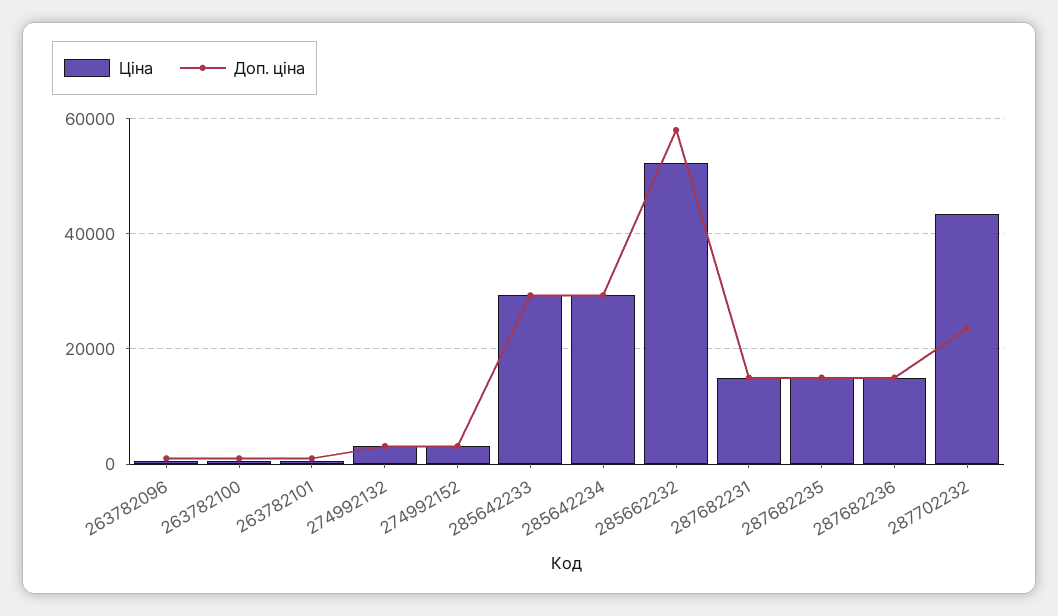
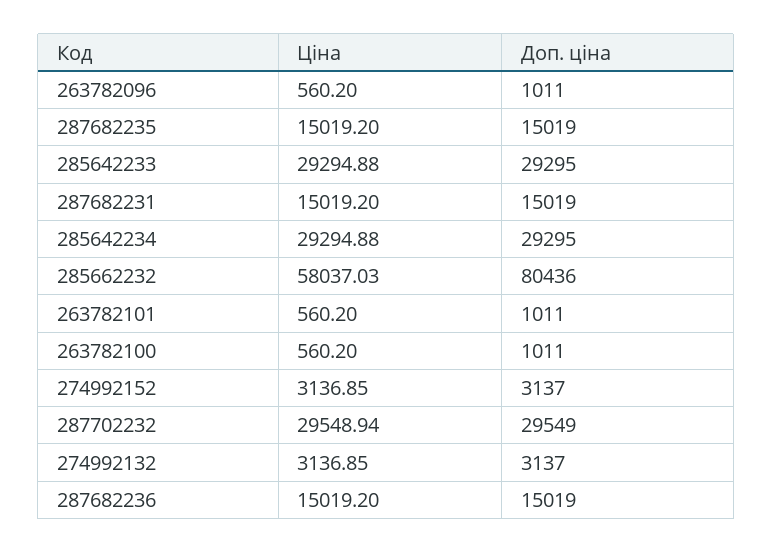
Ціна, 285662232: 52000 -> 58037.03
Доп. ціна, 285662232: 58000 -> 80436
Ціна, 287702232: 44000 -> 29548.94
Доп. ціна, 287702232: 24000 -> 29549

